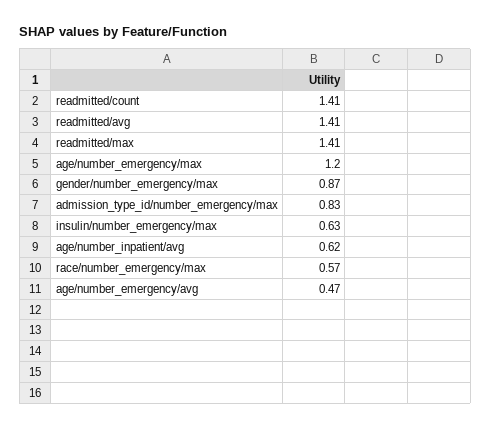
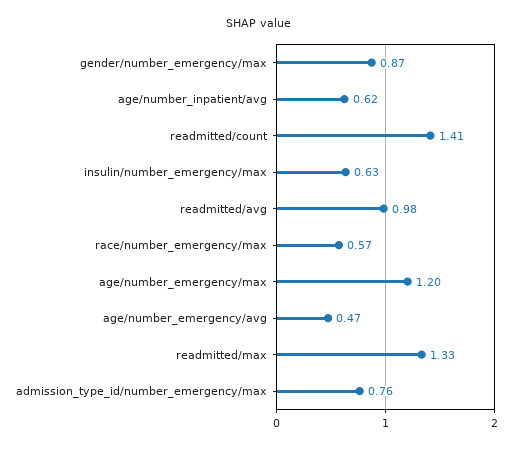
readmitted/avg: 1.41 -> 0.98
readmitted/max: 1.41 -> 1.33
admission_type_id/number_emergency/max: 0.83 -> 0.76

